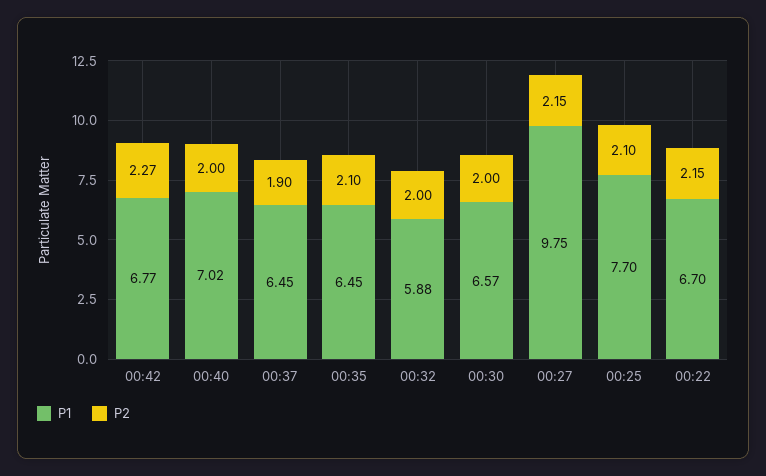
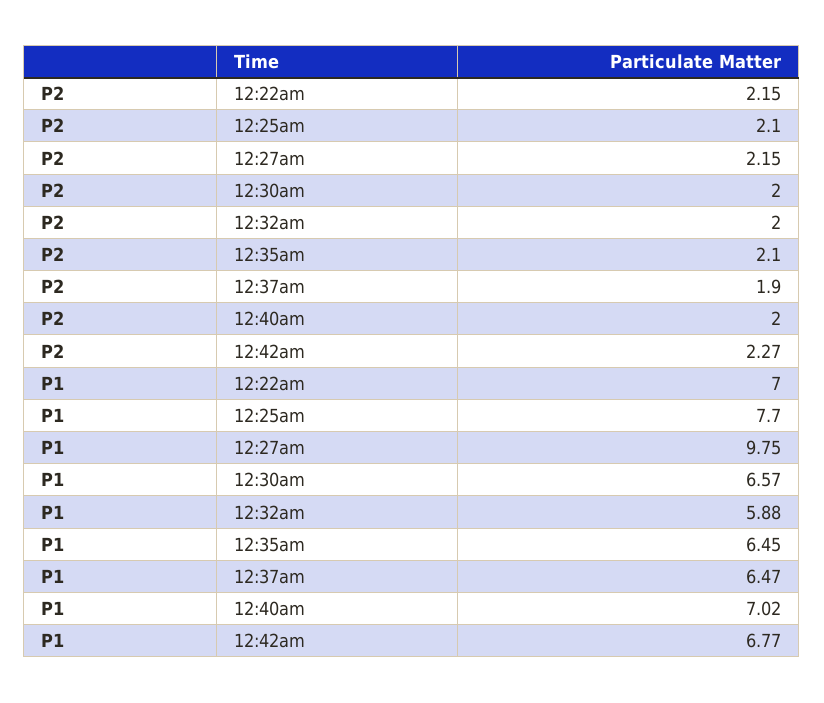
P1, 00:37: 6.45 -> 6.47
P1, 00:22: 6.7 -> 7

